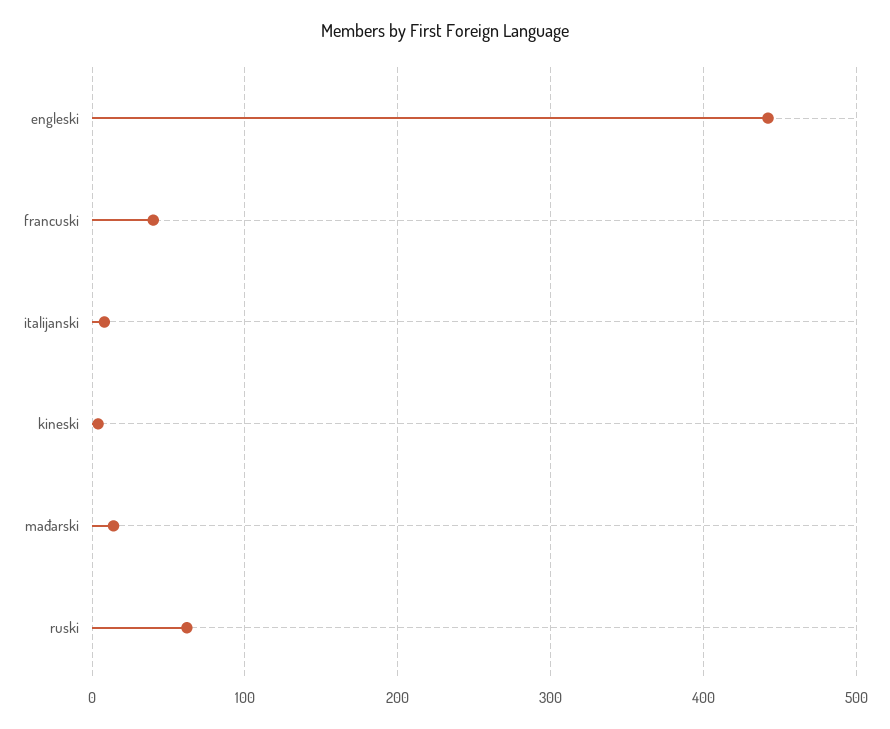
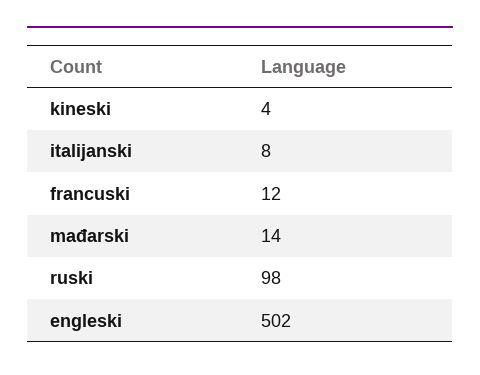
engleski: 440 -> 502
francuski: 40 -> 12
ruski: 60 -> 98

